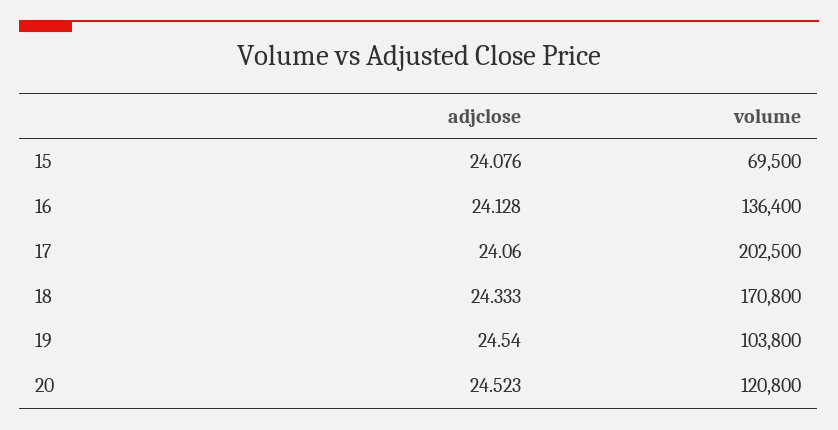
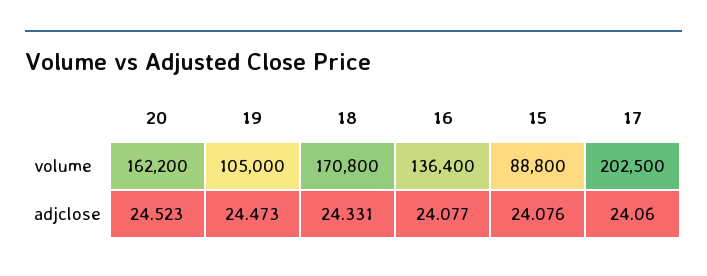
volume, 15: 69500 -> 88800
adjclose, 16: 24.128 -> 24.077
adjclose, 18: 24.333 -> 24.331
adjclose, 19: 24.54 -> 24.473
volume, 19: 103800 -> 105000
volume, 20: 120800 -> 162200

